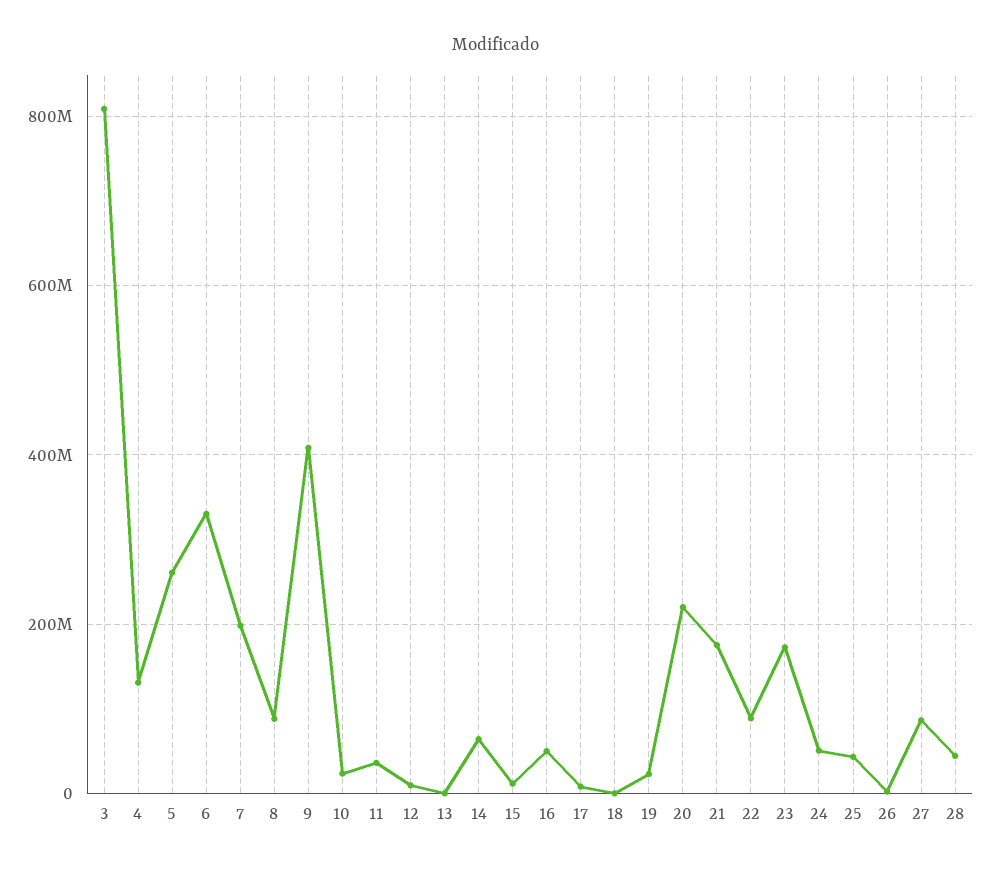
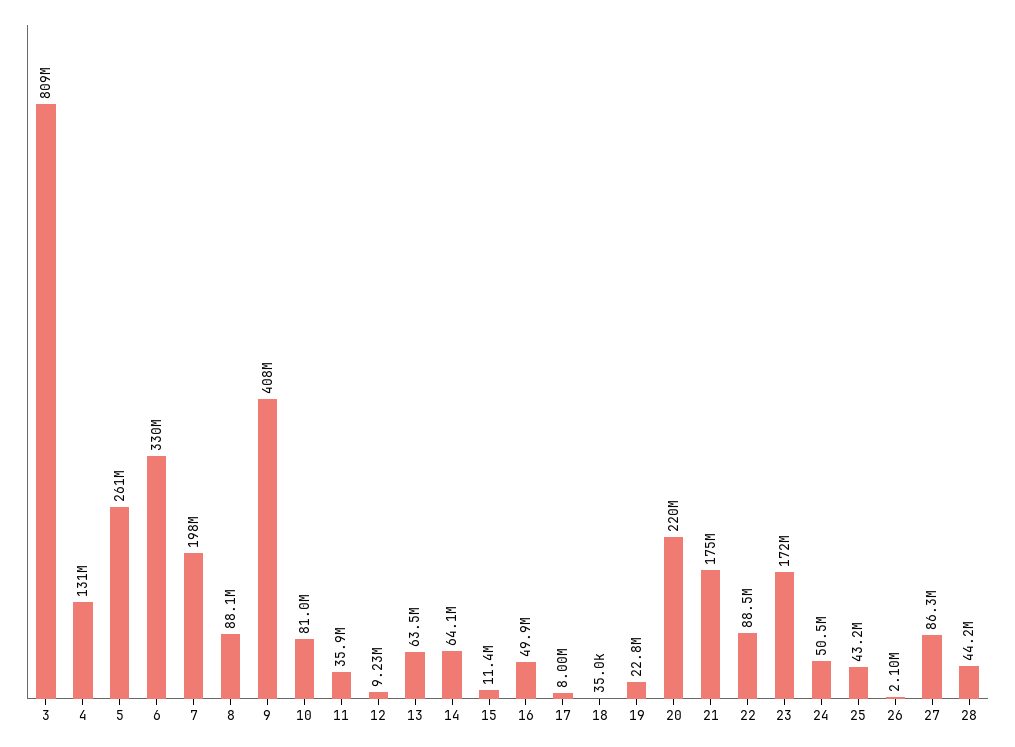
10: 20000000 -> 81000000
13: 0 -> 63500000

